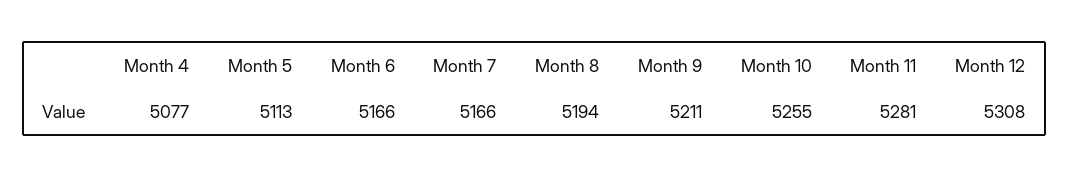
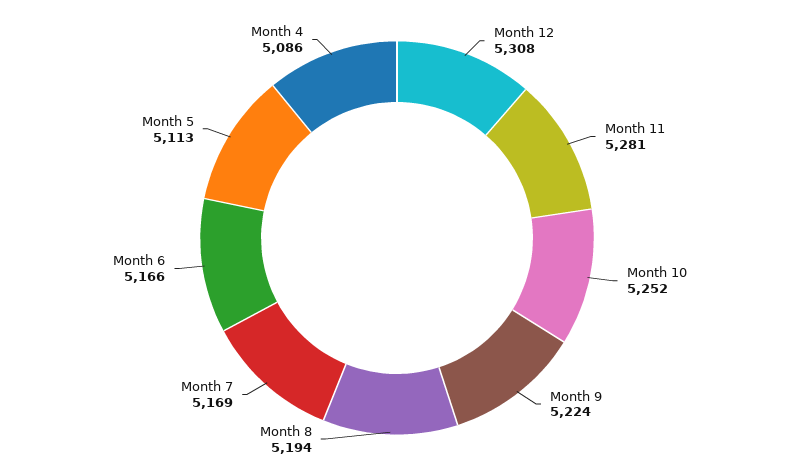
Month 4: 5077 -> 5086
Month 7: 5166 -> 5169
Month 9: 5211 -> 5224
Month 10: 5255 -> 5252

